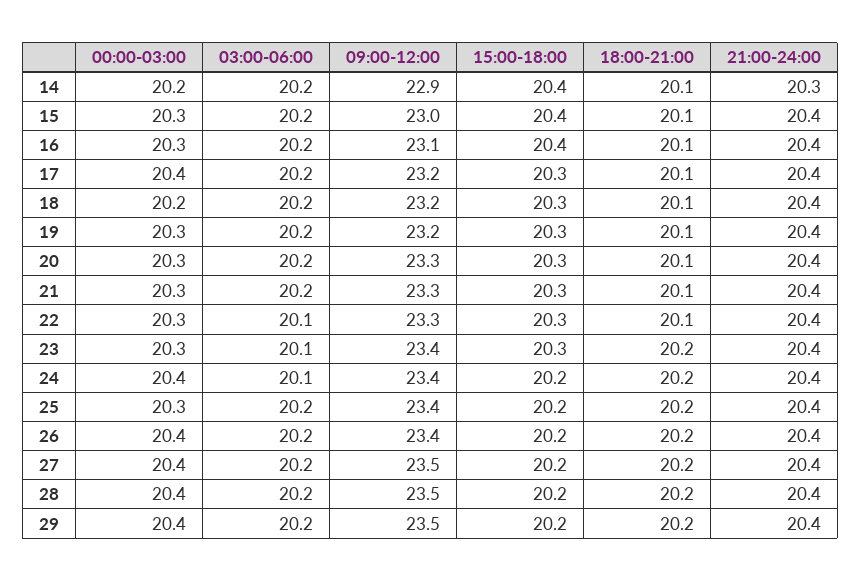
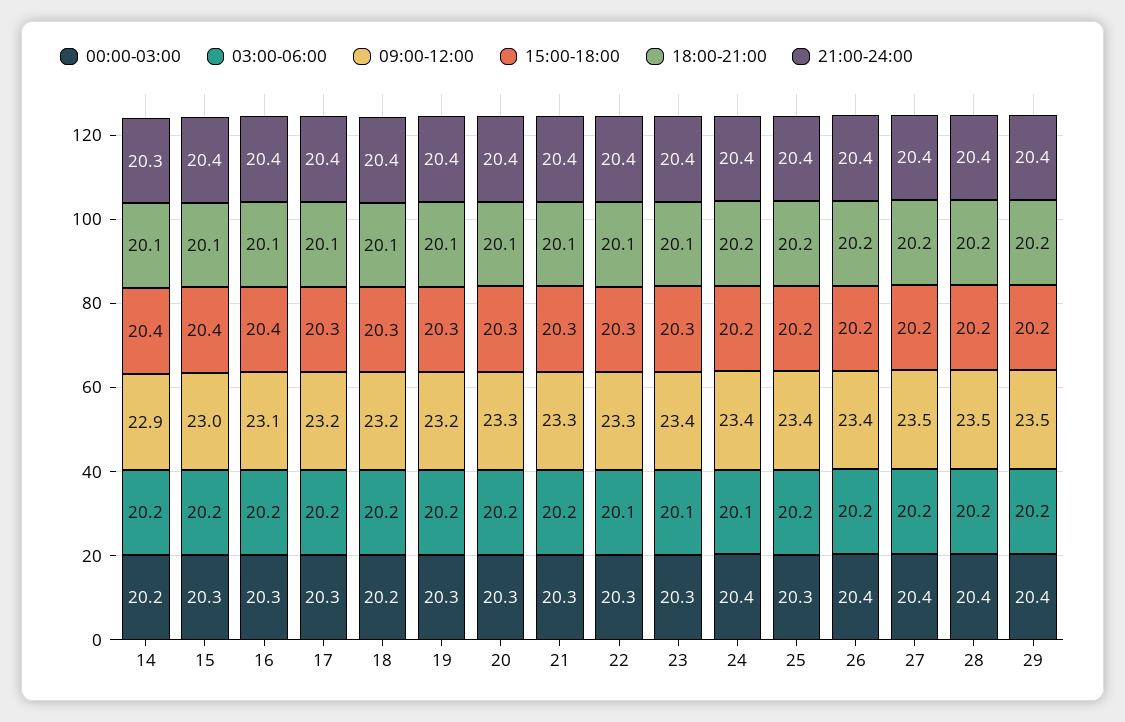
00:00-03:00, 17: 20.4 -> 20.3
18:00-21:00, 23: 20.2 -> 20.1

